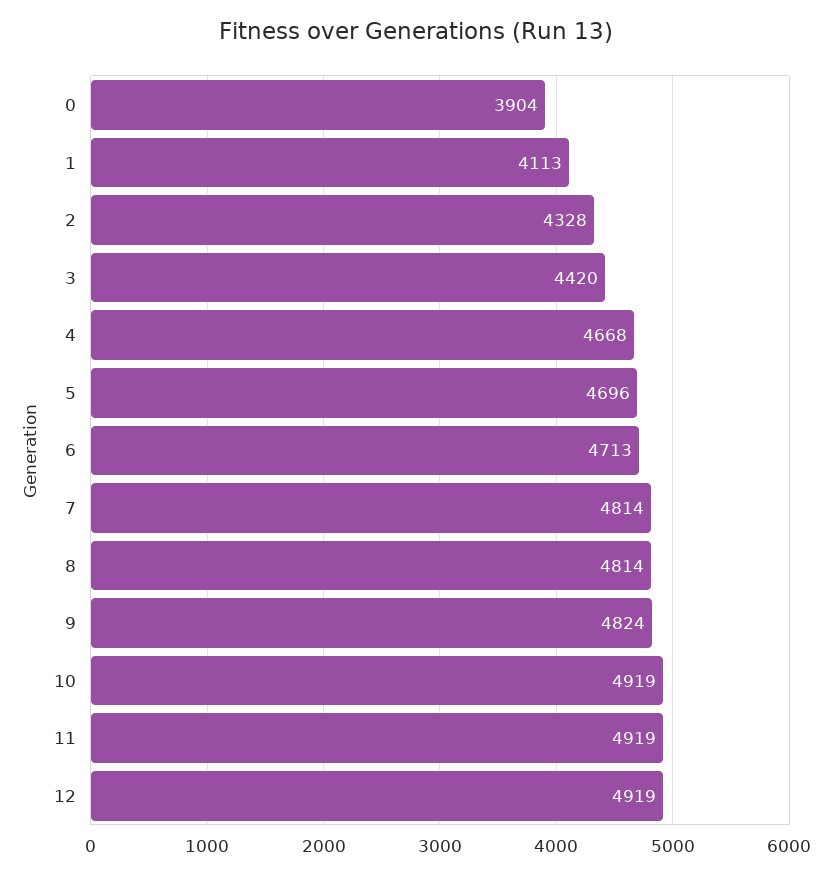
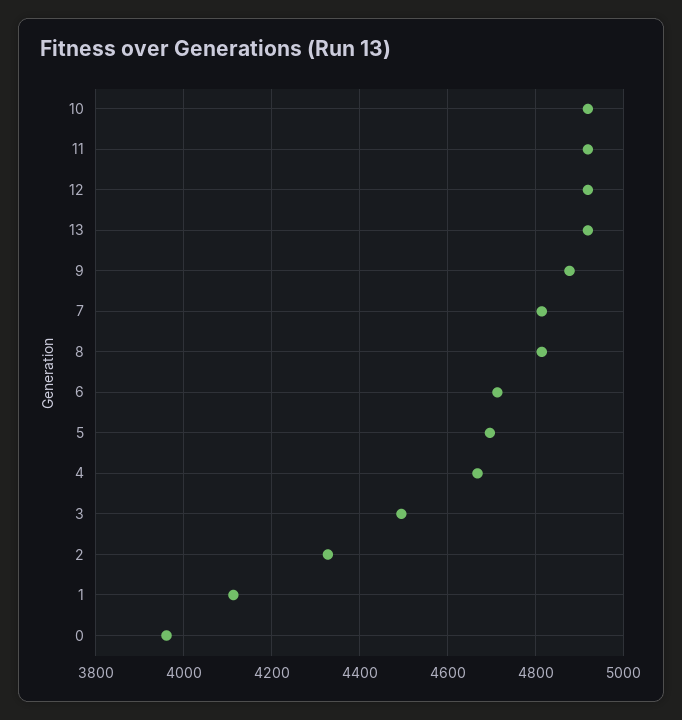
0: 3904 -> 3960
3: 4420 -> 4500
9: 4824 -> 4880
13: none -> 4920

